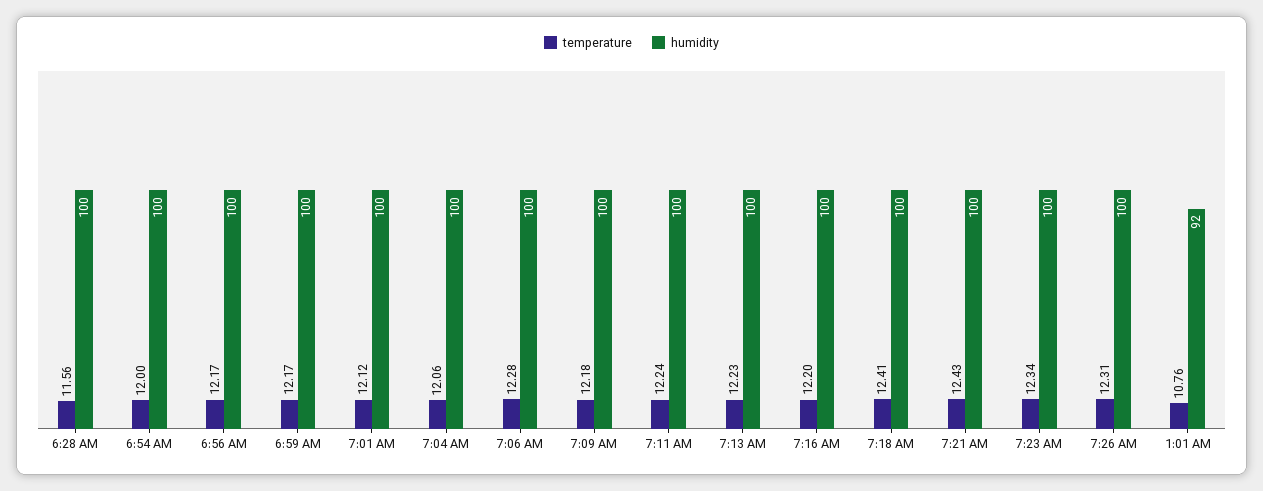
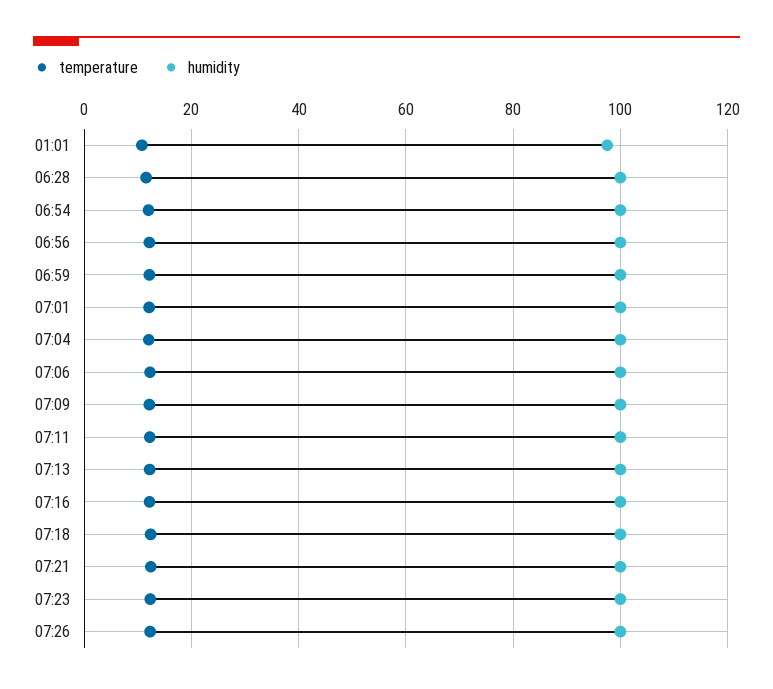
humidity, 1:01 AM: 92 -> 98

